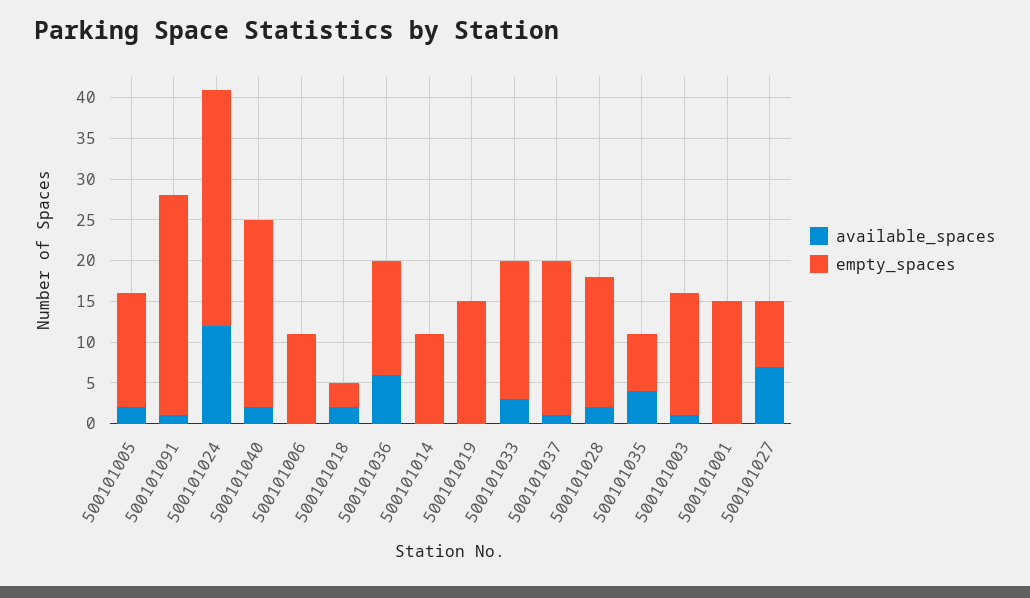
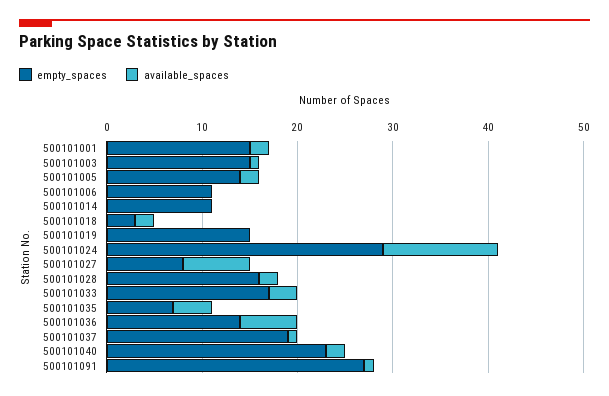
available_spaces, 500101001: 0 -> 2

